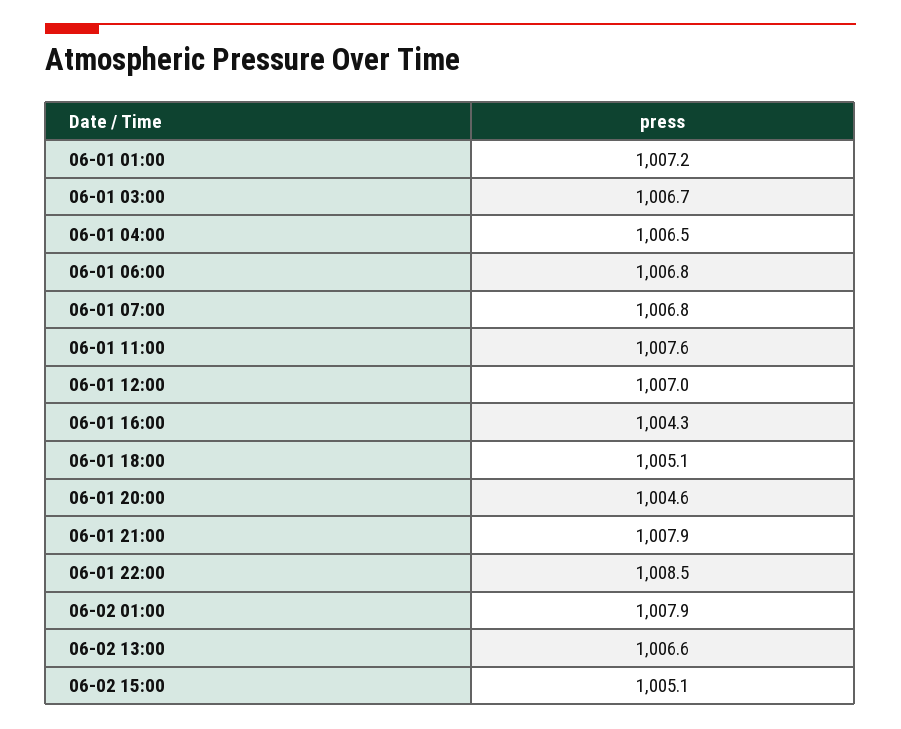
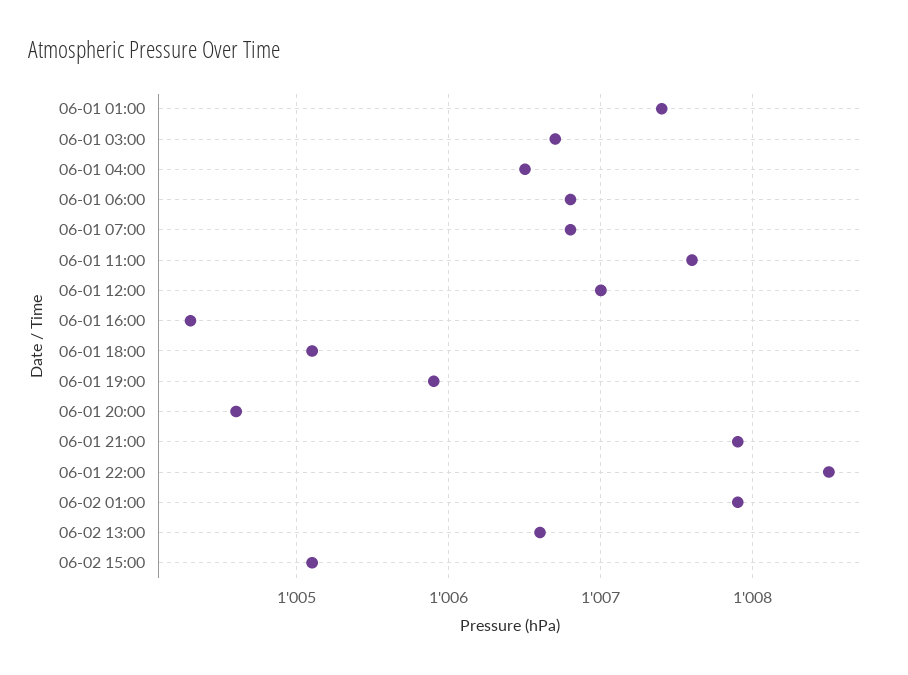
06-01 01:00: 1007.2 -> 1007.4
06-01 19:00: none -> 1005.9

